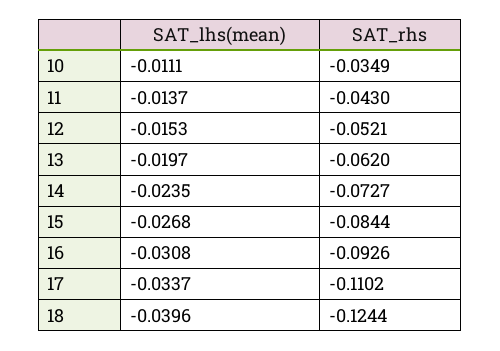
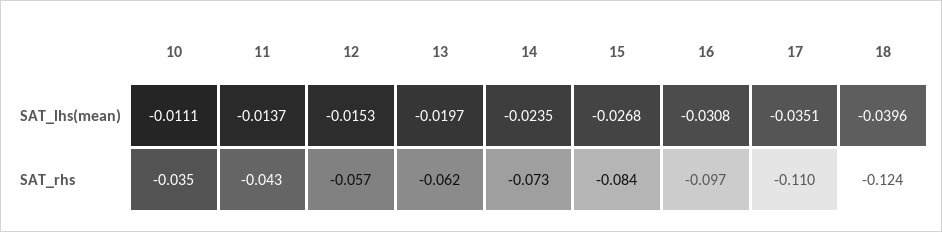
SAT_rhs, 12: -0.0521 -> -0.057
SAT_rhs, 16: -0.0926 -> -0.097
SAT_lhs(mean), 17: -0.0337 -> -0.0351

